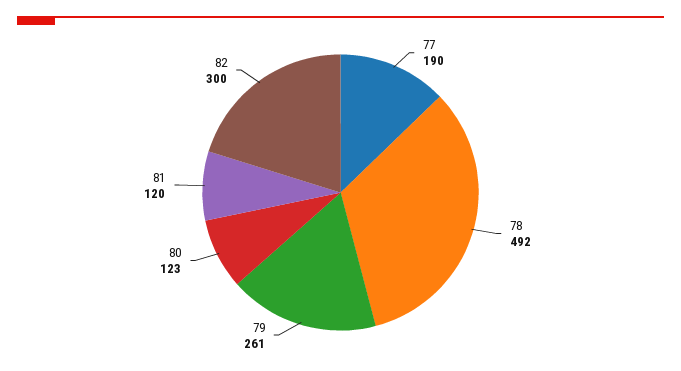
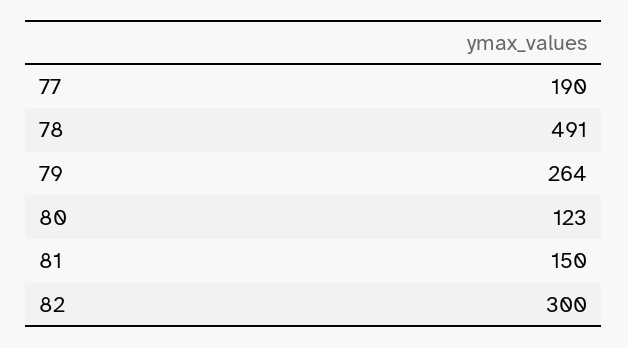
78: 492 -> 491
79: 261 -> 264
81: 120 -> 150

